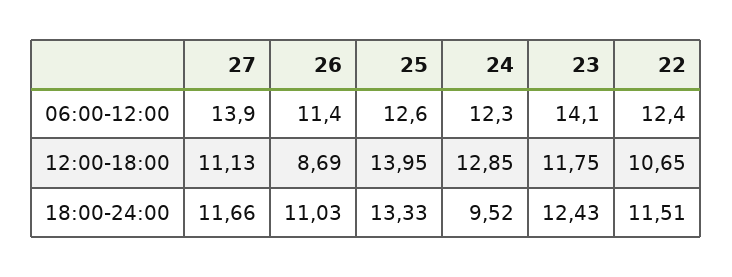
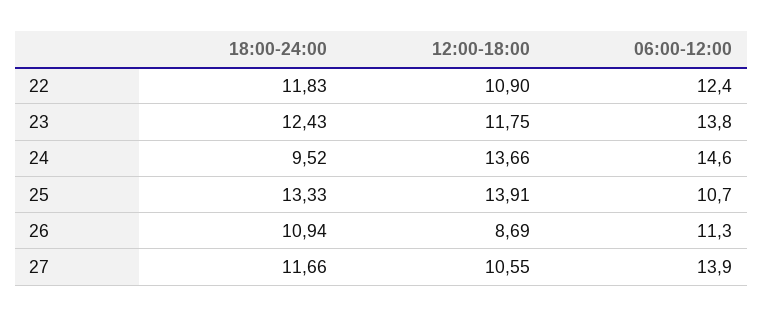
26, 06:00-12:00: 11.4 -> 11.3
25, 06:00-12:00: 12.6 -> 10.7
24, 06:00-12:00: 12.3 -> 14.6
23, 06:00-12:00: 14.1 -> 13.8
27, 12:00-18:00: 11.13 -> 10.55
25, 12:00-18:00: 13.95 -> 13.91
24, 12:00-18:00: 12.85 -> 13.66
22, 12:00-18:00: 10.65 -> 10.9
26, 18:00-24:00: 11.03 -> 10.94
22, 18:00-24:00: 11.51 -> 11.83

